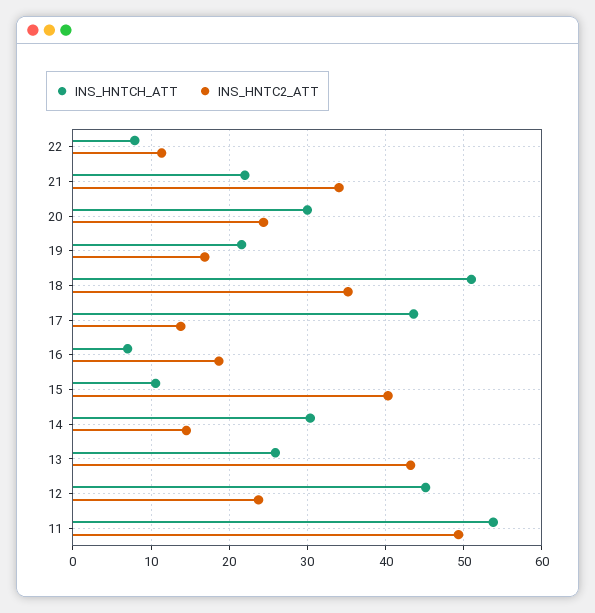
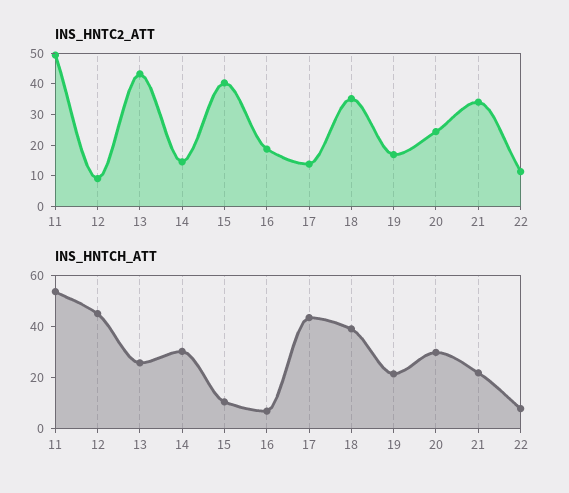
INS_HNTCH_ATT, 18: 51 -> 40
INS_HNTC2_ATT, 12: 24 -> 10

